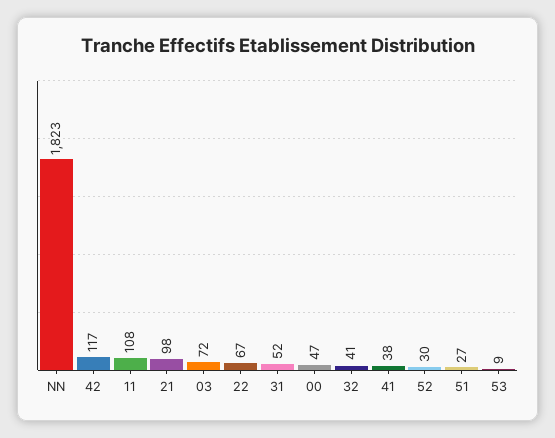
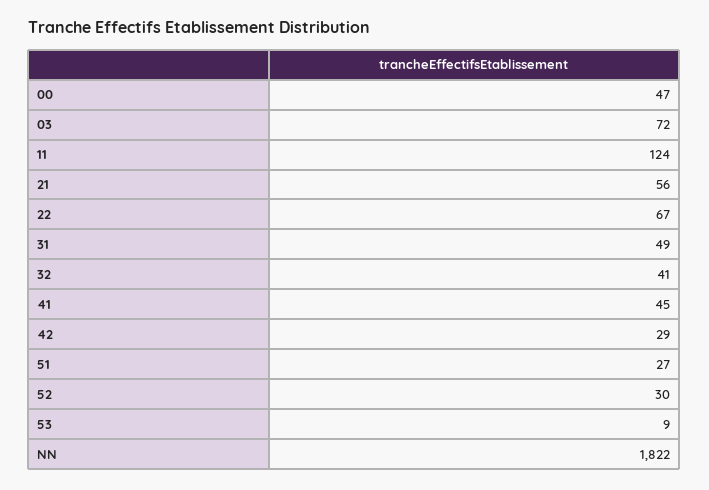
NN: 1823 -> 1822
42: 117 -> 29
11: 108 -> 124
21: 98 -> 56
31: 52 -> 49
41: 38 -> 45

